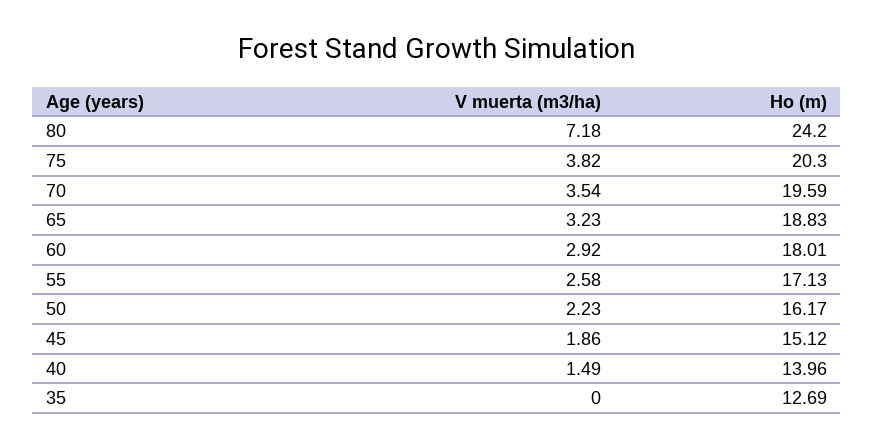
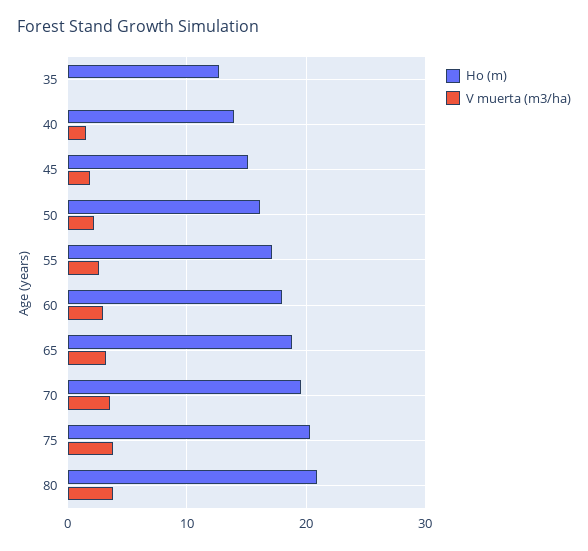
V muerta (m3/ha), 80: 7.18 -> 4
Ho (m), 80: 24.2 -> 21

